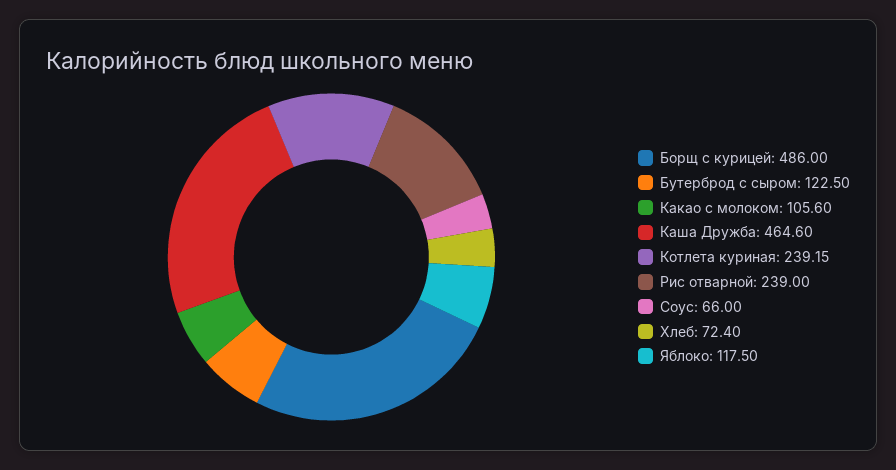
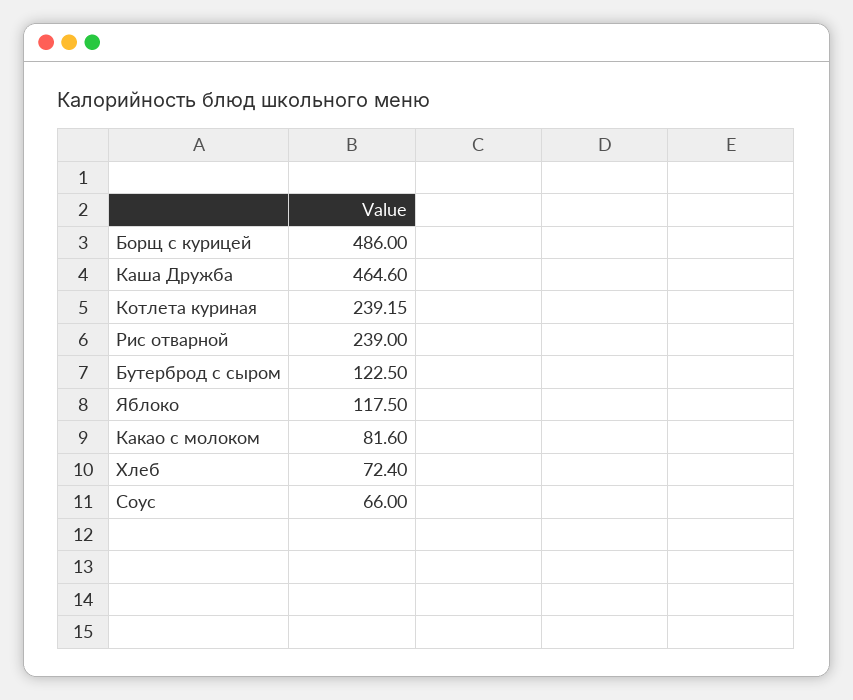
Какао с молоком: 105.6 -> 81.6

